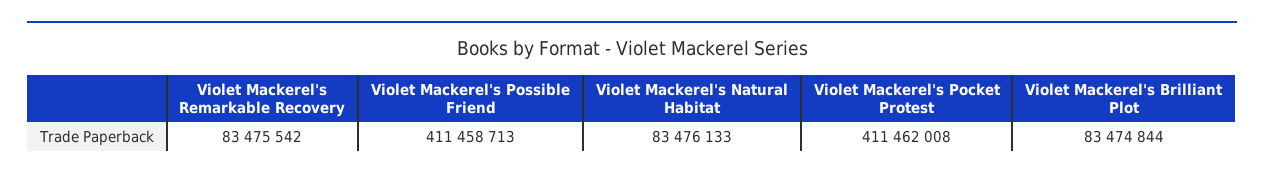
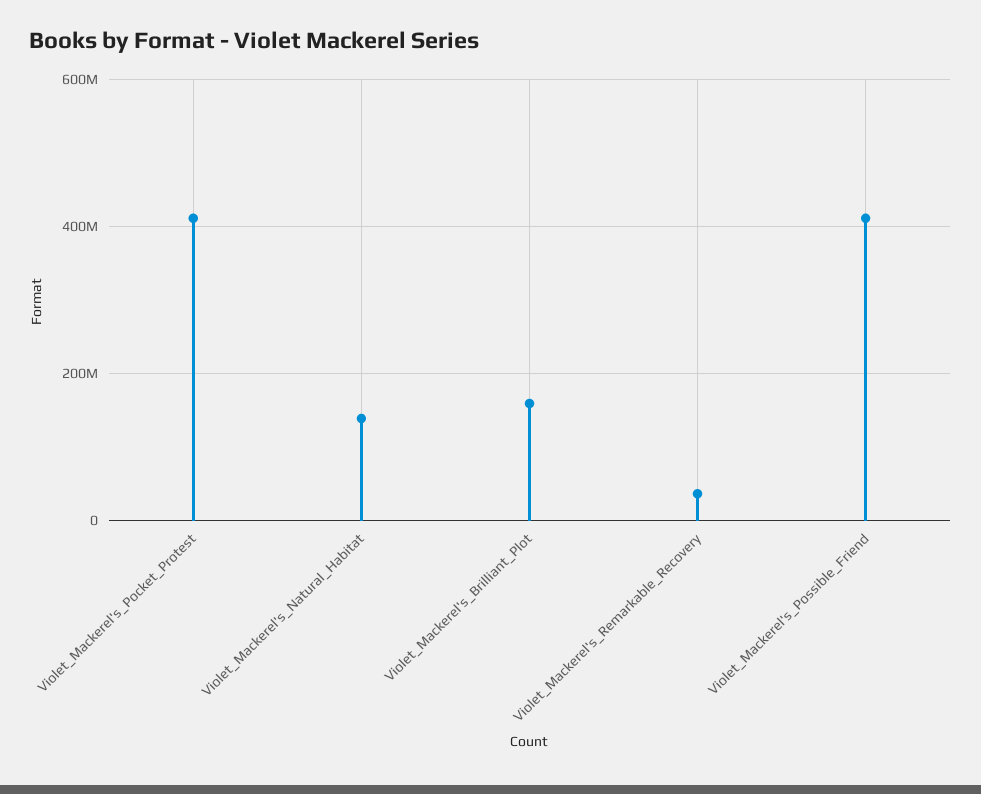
Violet Mackerel's Remarkable Recovery: 83475542 -> 40000000
Violet Mackerel's Natural Habitat: 83476133 -> 140000000
Violet Mackerel's Brilliant Plot: 83474844 -> 160000000

